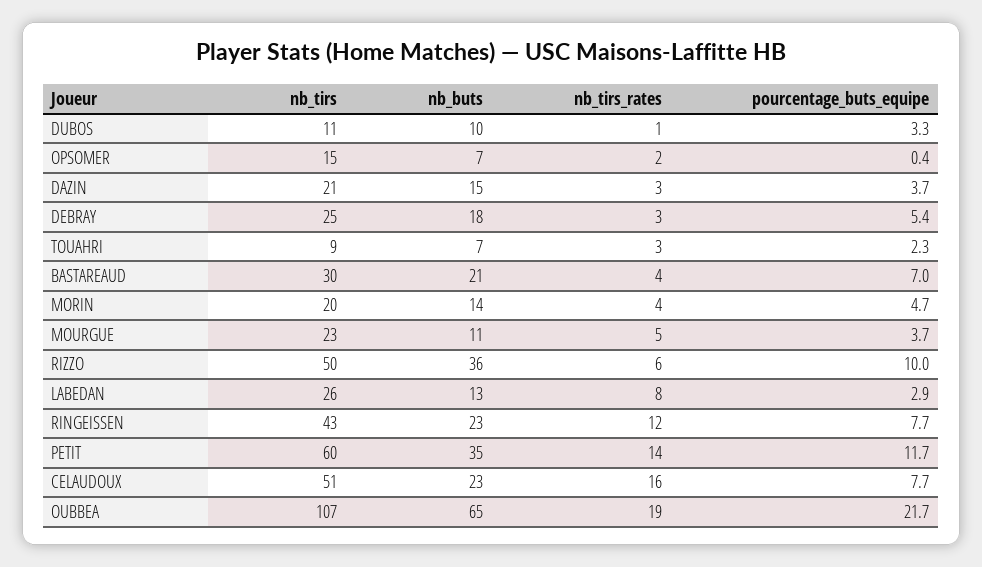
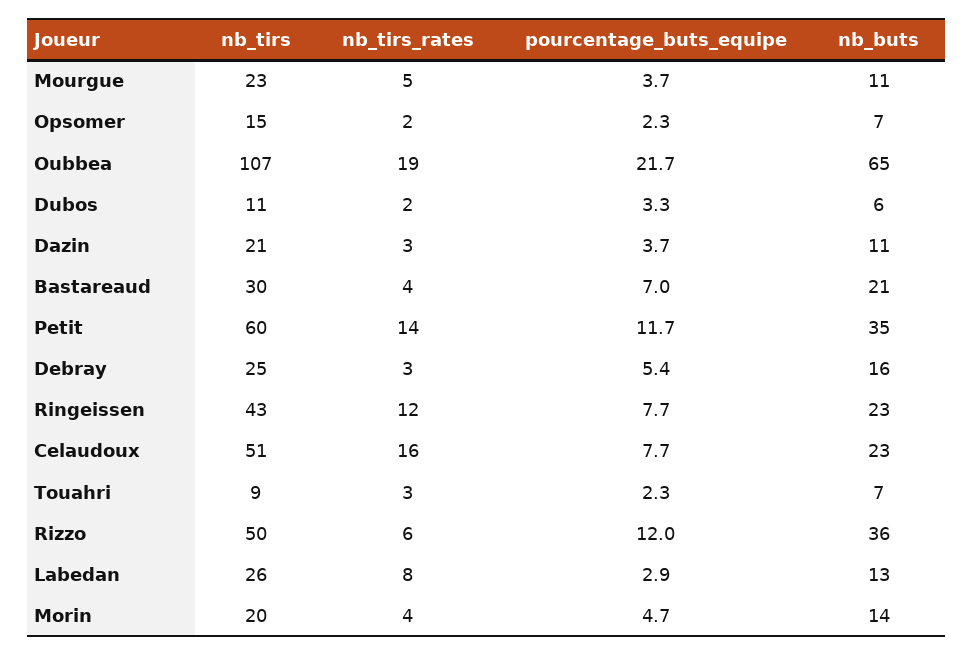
nb_buts, DUBOS: 10 -> 6
nb_tirs_rates, DUBOS: 1 -> 2
pourcentage_buts_equipe, OPSOMER: 0.4 -> 2.3
nb_buts, DAZIN: 15 -> 11
nb_buts, DEBRAY: 18 -> 16
pourcentage_buts_equipe, RIZZO: 10 -> 12

